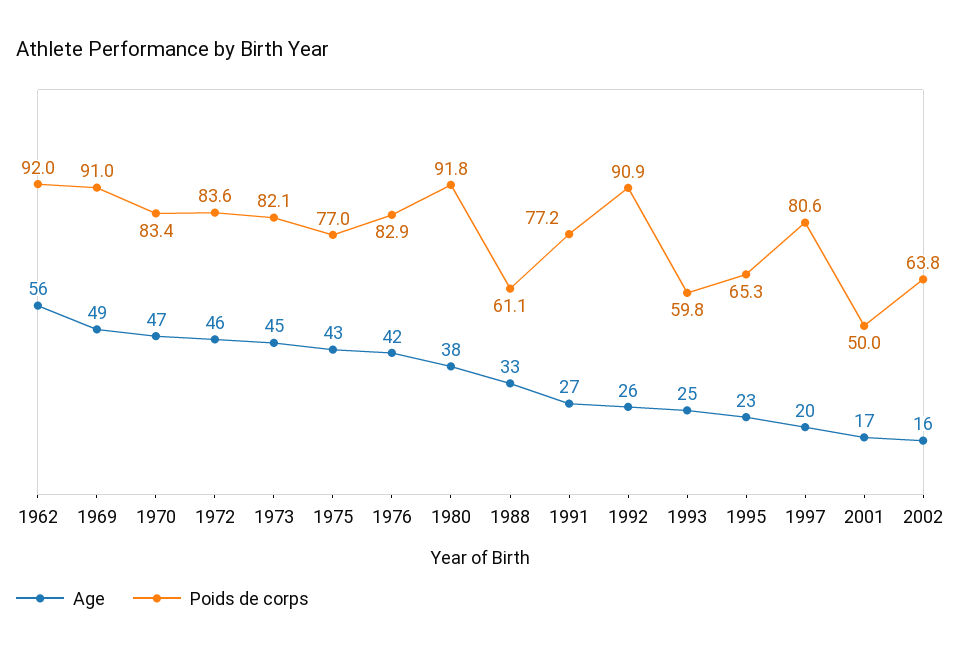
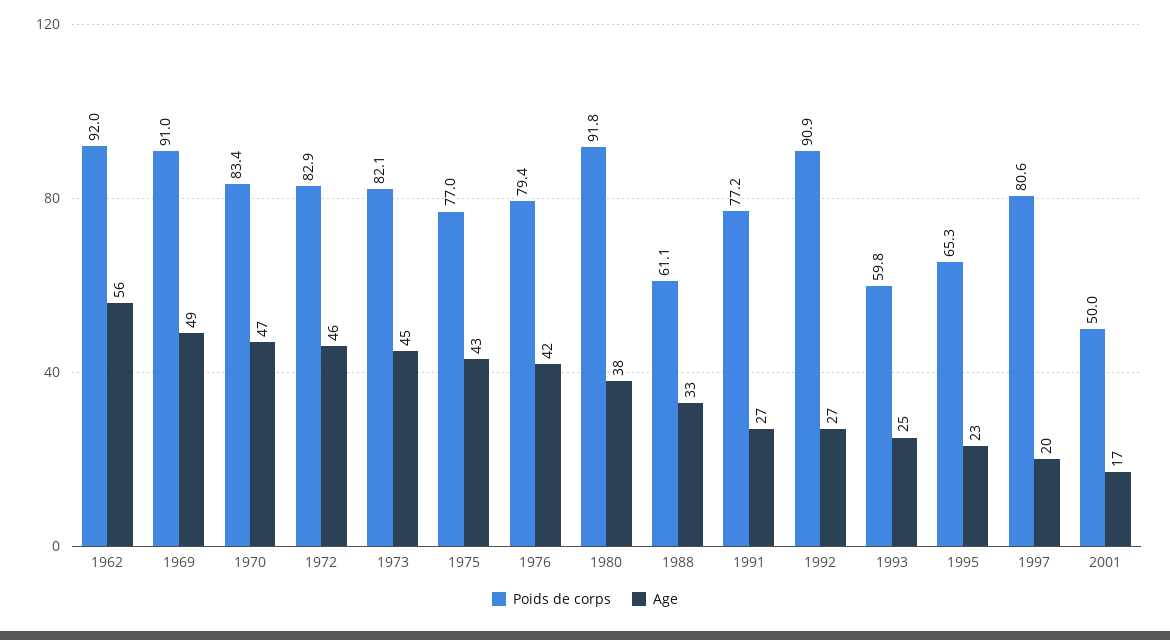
Poids de corps, 1972: 83.6 -> 82.9
Poids de corps, 1976: 82.9 -> 79.4
Age, 1992: 26 -> 27
Age, 2002: 16 -> none
Poids de corps, 2002: 63.8 -> none

